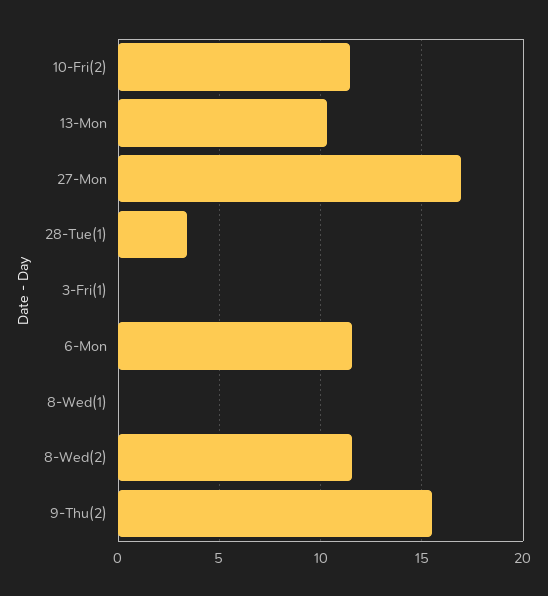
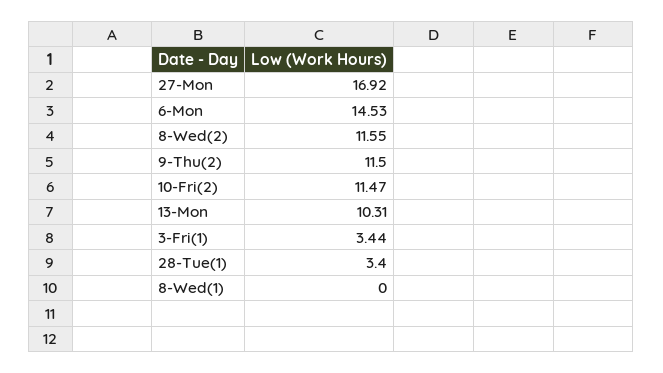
3-Fri(1): 0 -> 3.44
6-Mon: 11.5 -> 14.53
9-Thu(2): 15.5 -> 11.5

